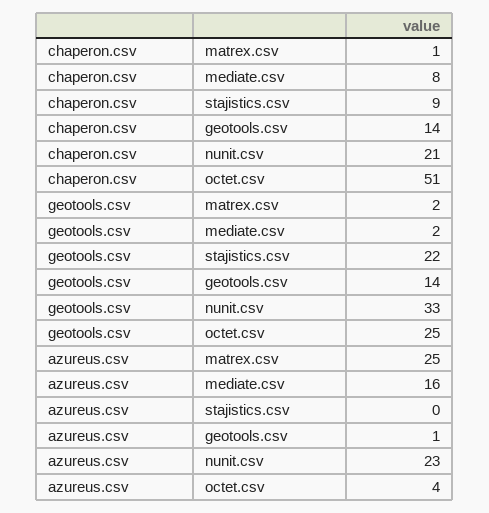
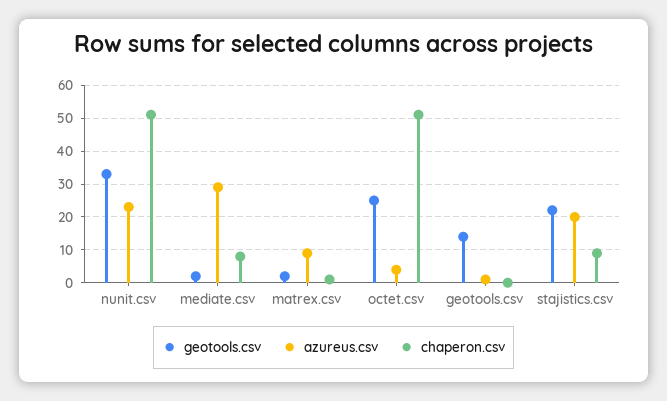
chaperon.csv, geotools.csv: 14 -> 0
chaperon.csv, nunit.csv: 21 -> 50
azureus.csv, matrex.csv: 25 -> 10
azureus.csv, mediate.csv: 16 -> 30
azureus.csv, stajistics.csv: 0 -> 20

